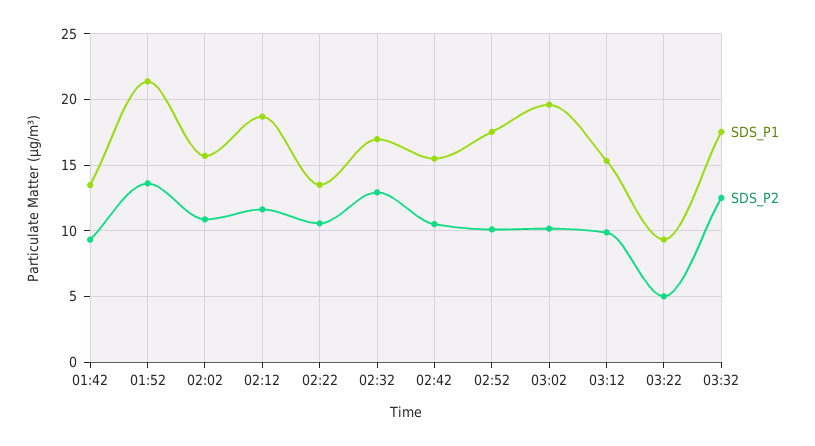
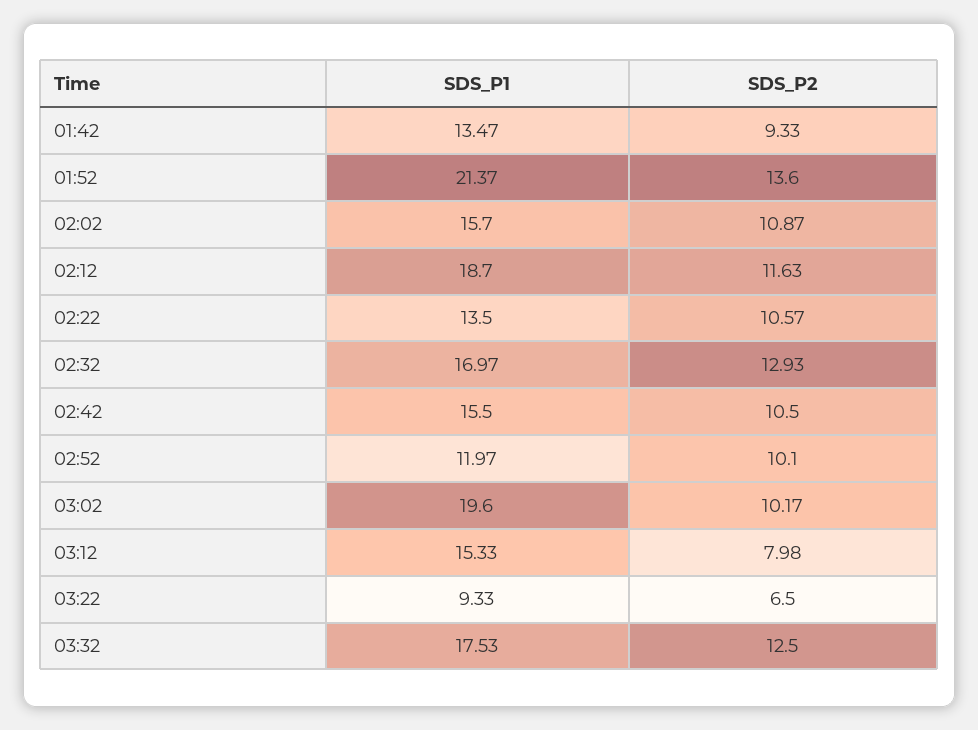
SDS_P1, 02:52: 17.5 -> 11.97
SDS_P2, 03:12: 10 -> 7.98
SDS_P2, 03:22: 5 -> 6.5

